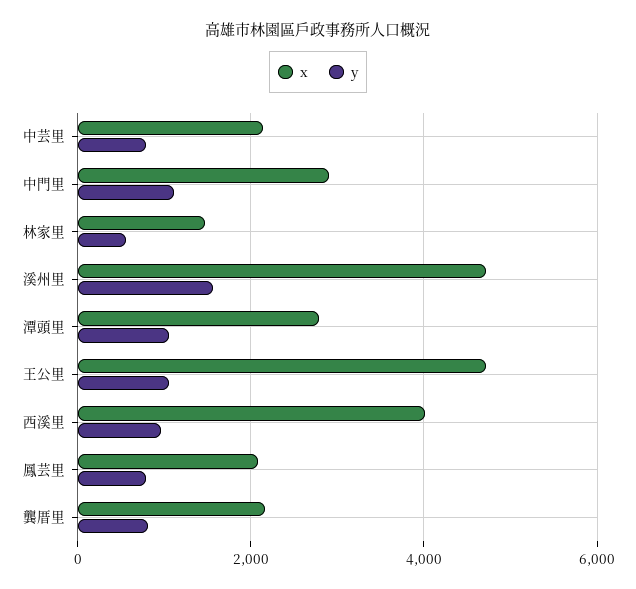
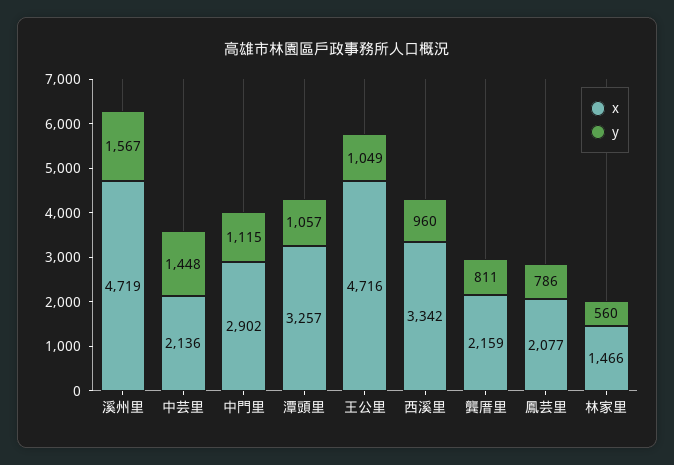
y, 中芸里: 800 -> 1448
x, 潭頭里: 2800 -> 3257
x, 西溪里: 4000 -> 3342

